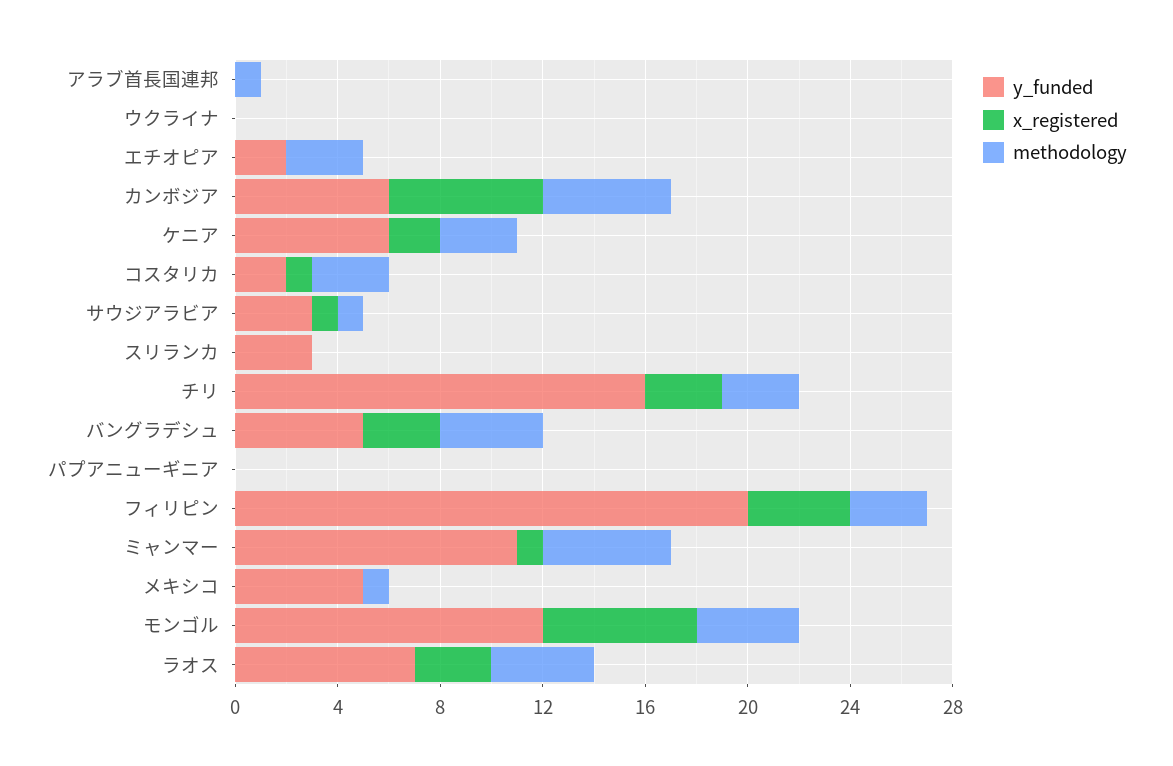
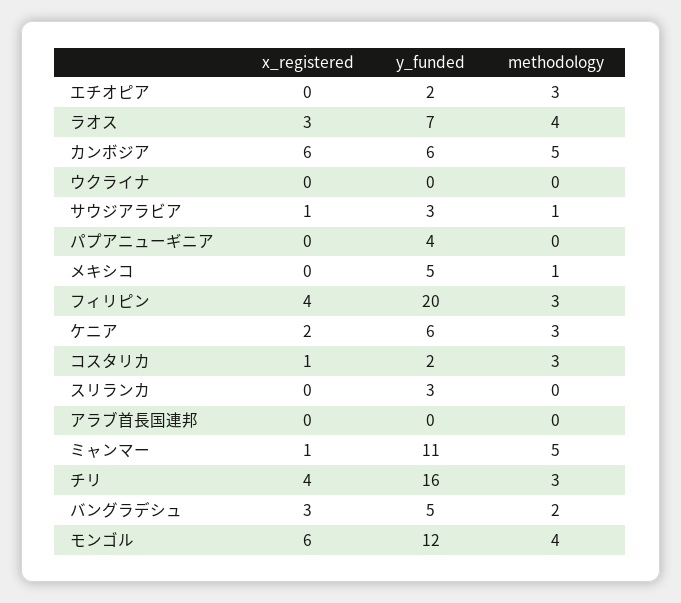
methodology, アラブ首長国連邦: 1 -> 0
x_registered, チリ: 3 -> 4
methodology, バングラデシュ: 4 -> 2
y_funded, パプアニューギニア: 0 -> 4

